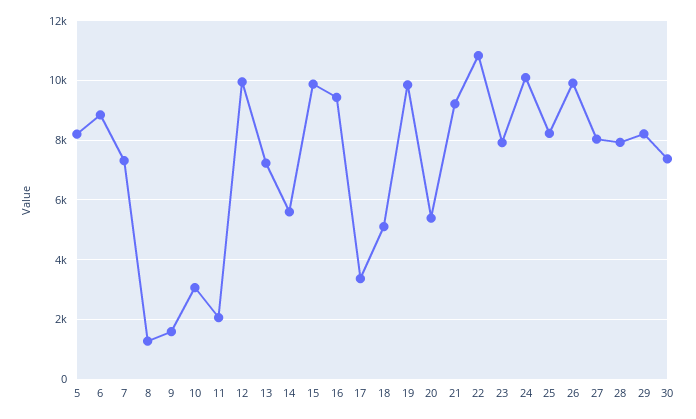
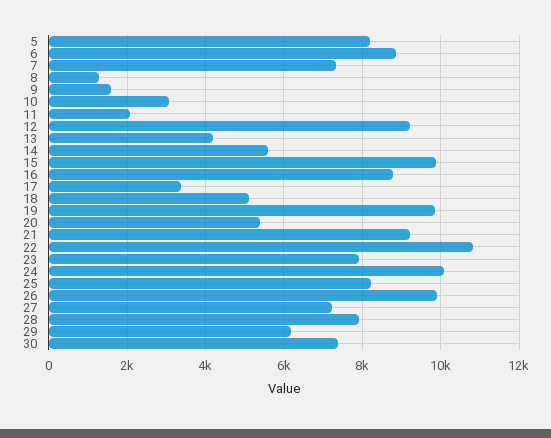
12: 10000 -> 9200
13: 7250 -> 4200
16: 9500 -> 8800
27: 8000 -> 7200
29: 8250 -> 6200

